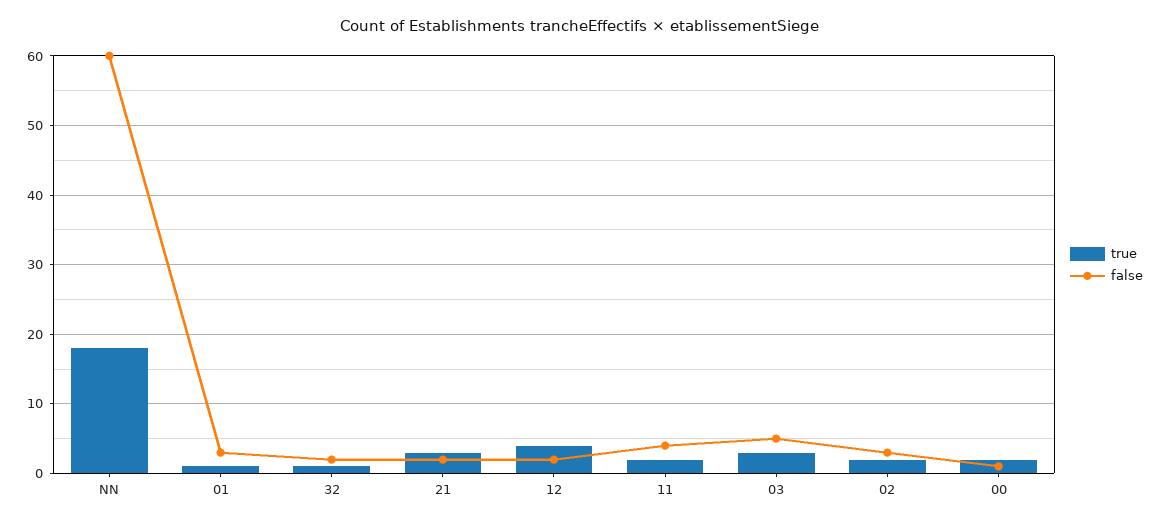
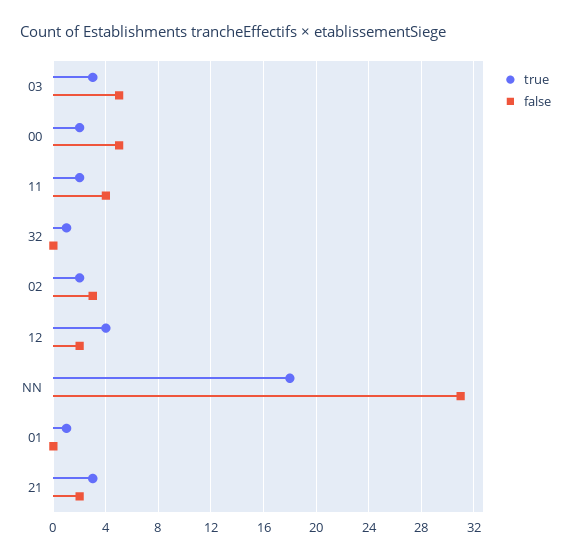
false, NN: 60 -> 31
false, 01: 3 -> 0
false, 32: 2 -> 0
false, 00: 1 -> 5

